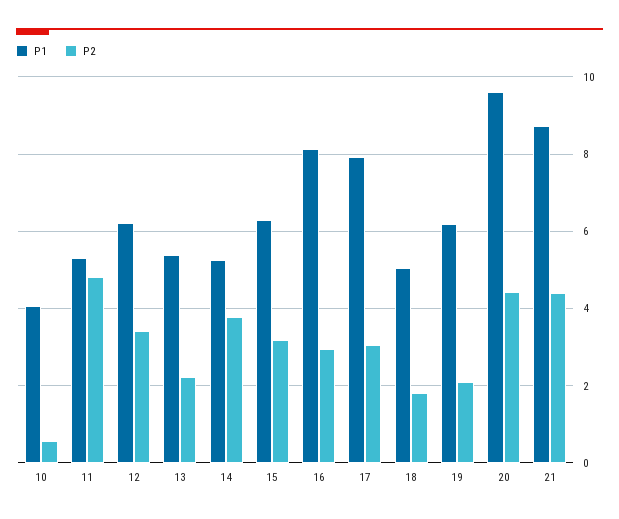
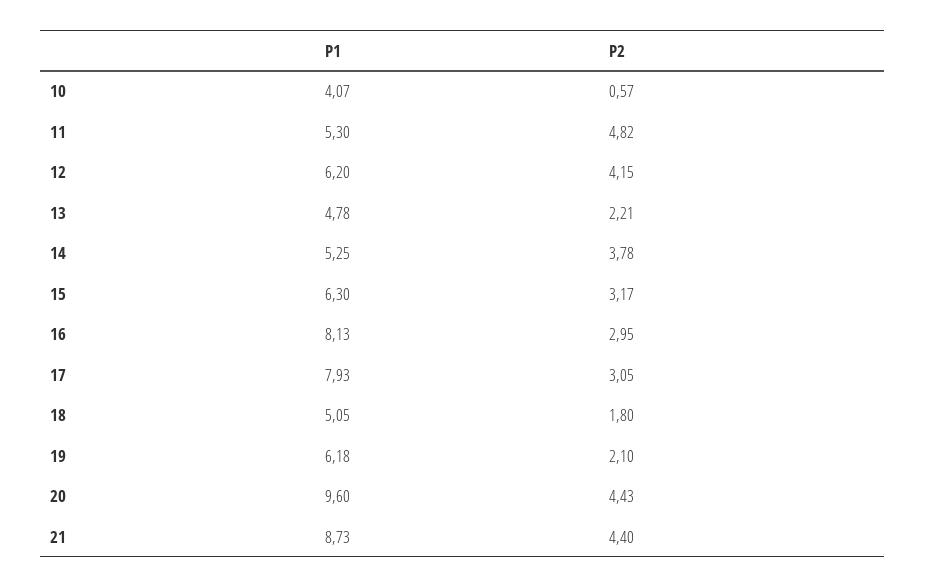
P2, 12: 3.4 -> 4.15
P1, 13: 5.4 -> 4.78

